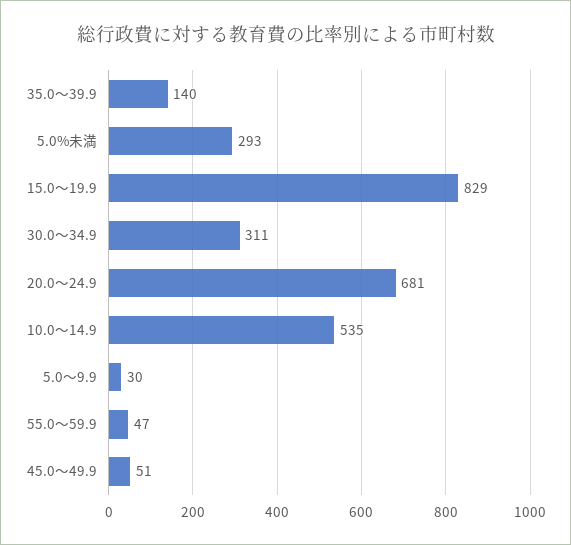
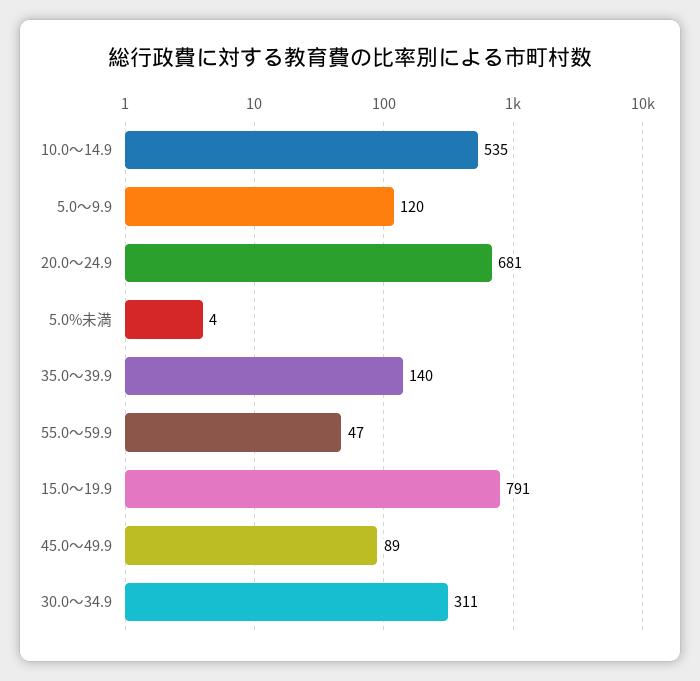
5.0%未満: 293 -> 4
15.0～19.9: 829 -> 791
5.0～9.9: 30 -> 120
45.0～49.9: 51 -> 89

